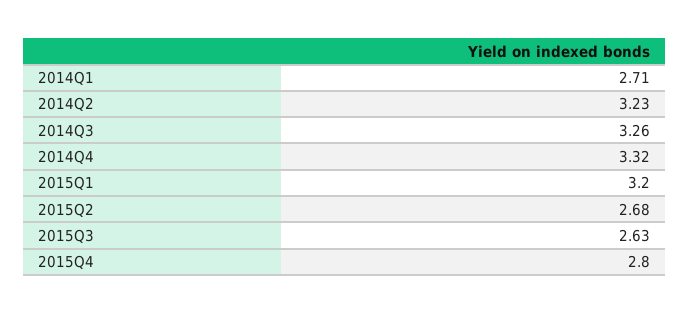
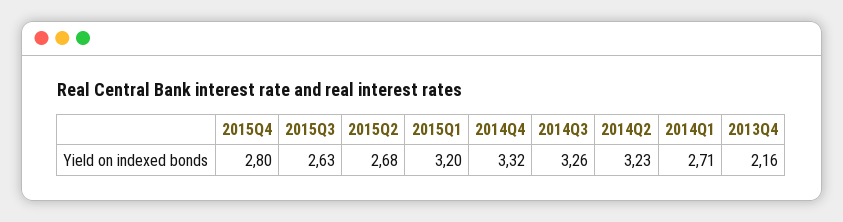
2013Q4: none -> 2.16

